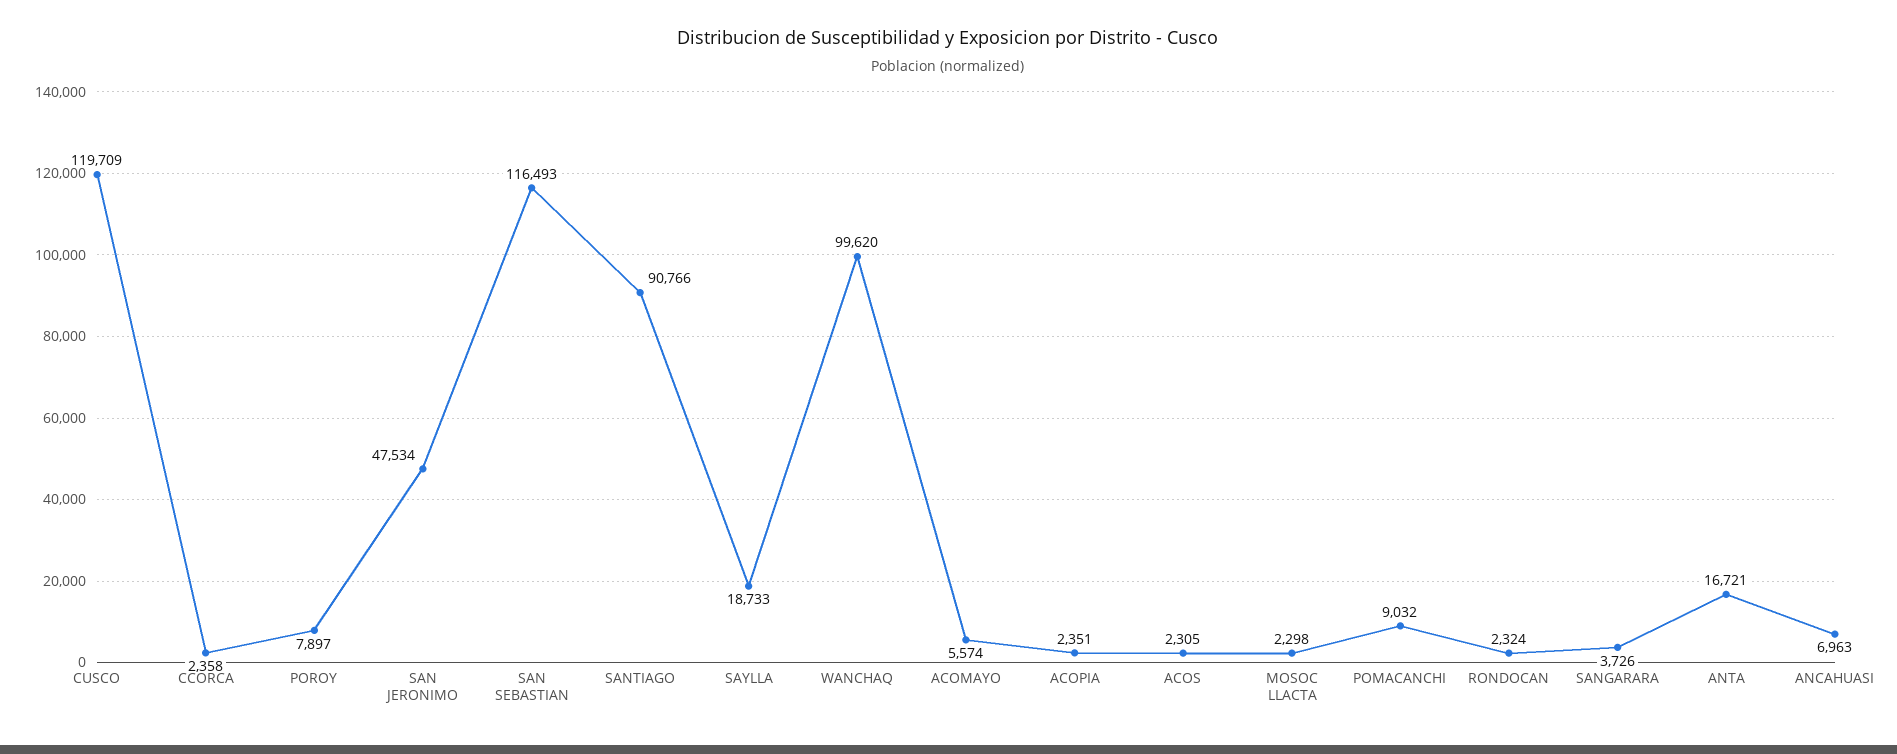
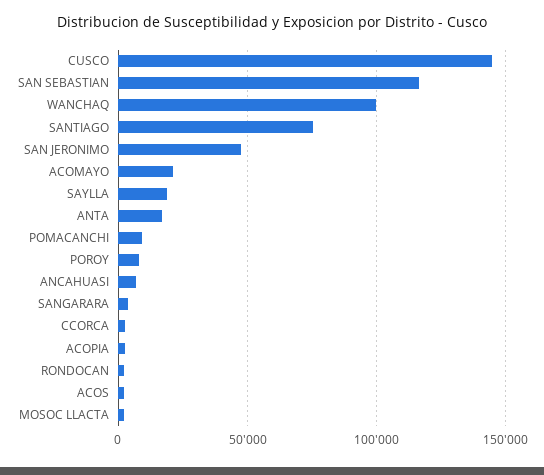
CUSCO: 119709 -> 145000
SANTIAGO: 90766 -> 75000
ACOMAYO: 5574 -> 20000

